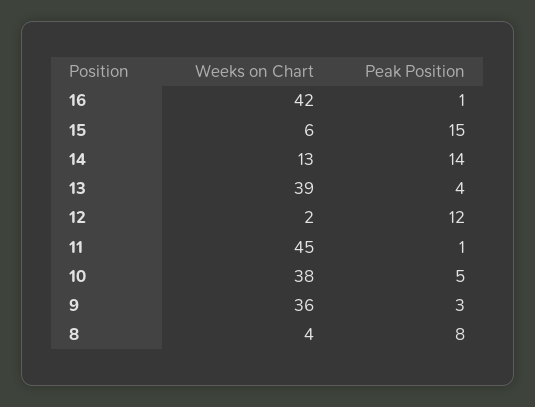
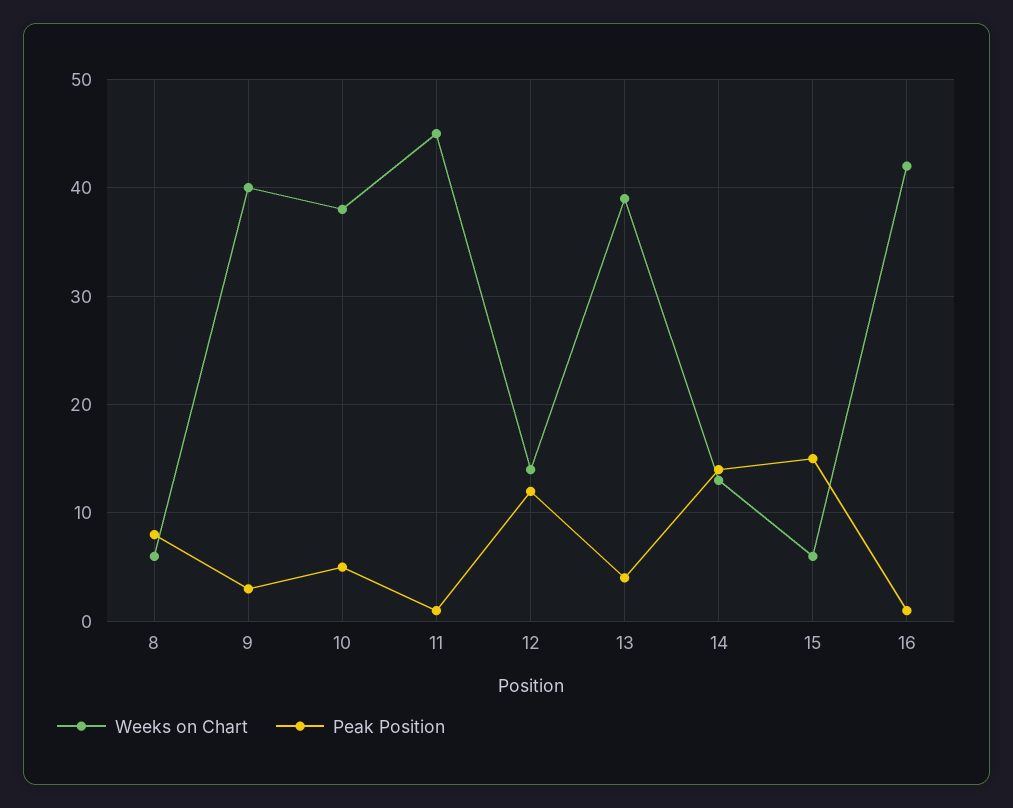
Weeks on Chart, 12: 2 -> 14
Weeks on Chart, 9: 36 -> 40
Weeks on Chart, 8: 4 -> 6

